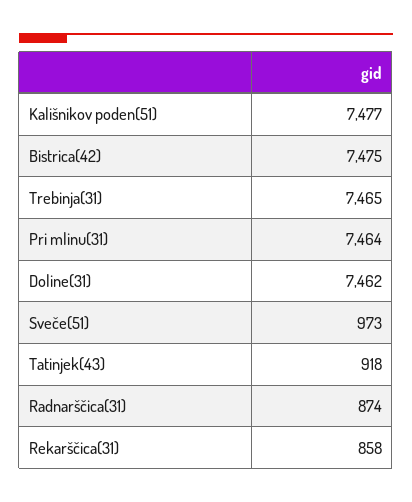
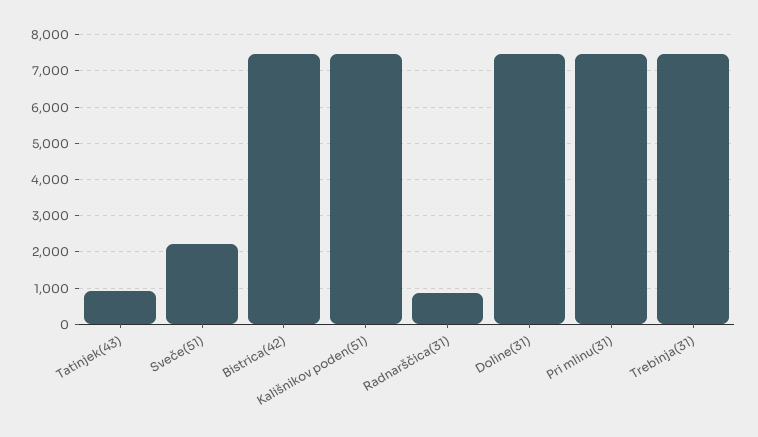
Sveče(51): 973 -> 2200
Rekarščica(31): 858 -> none

